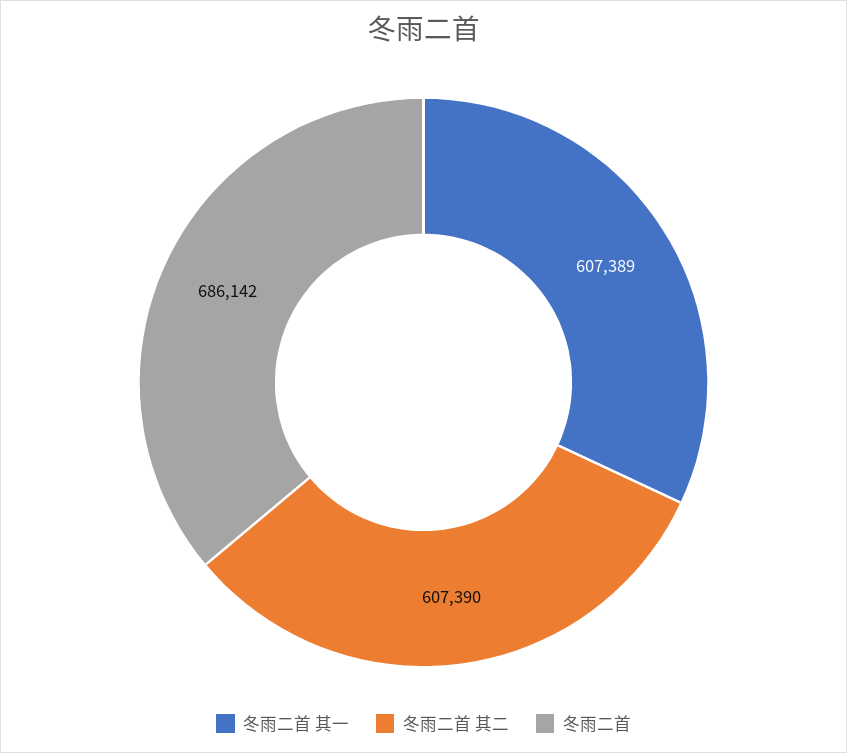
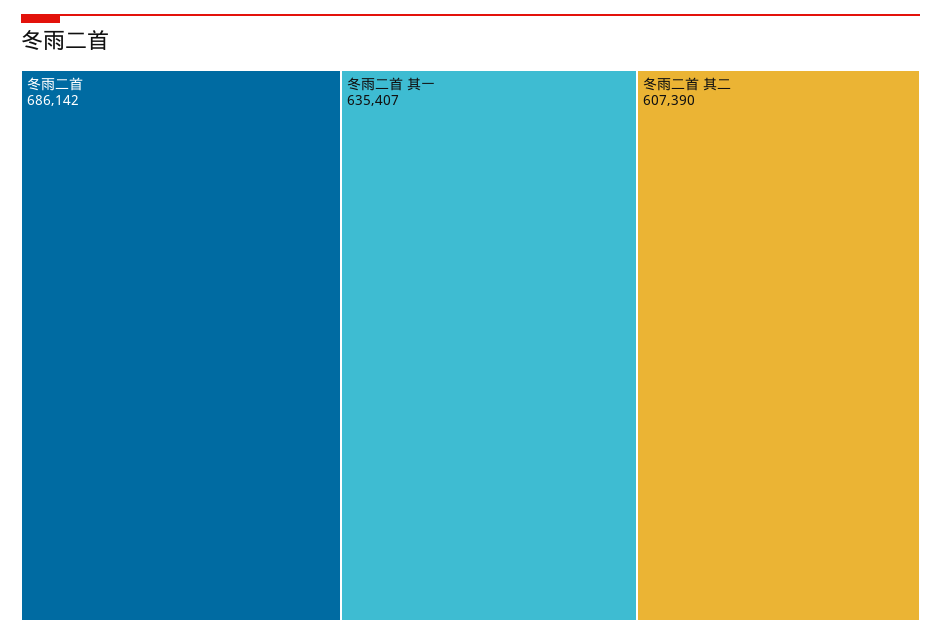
冬雨二首 其一: 607389 -> 635407

